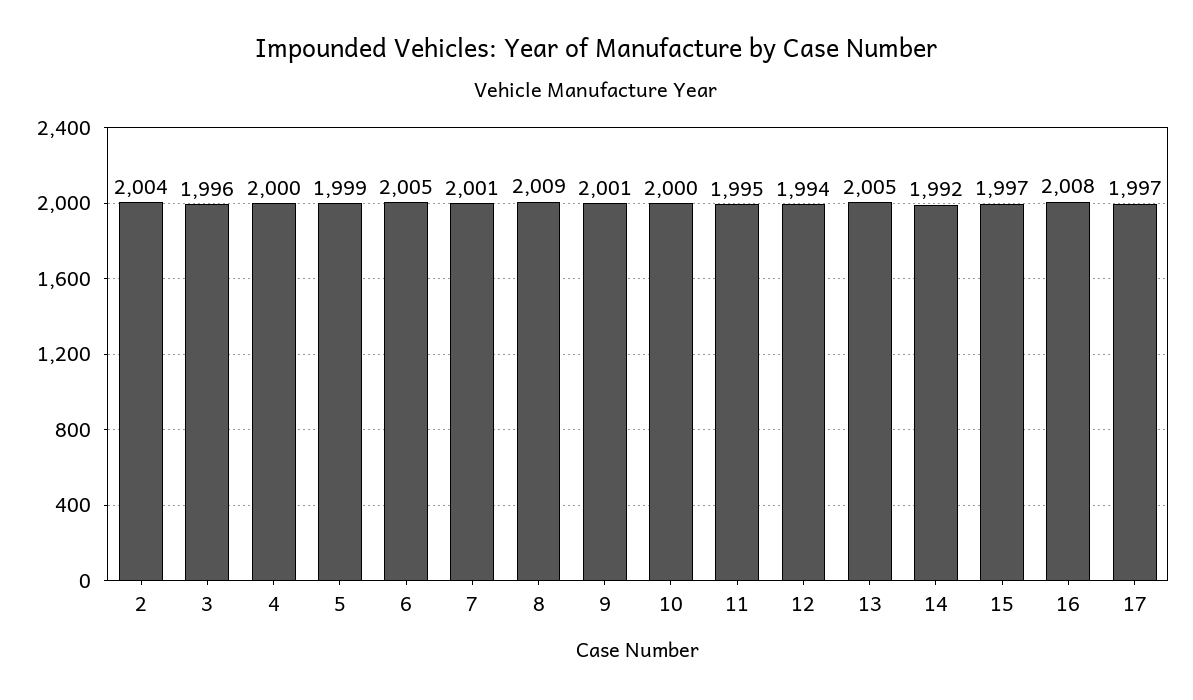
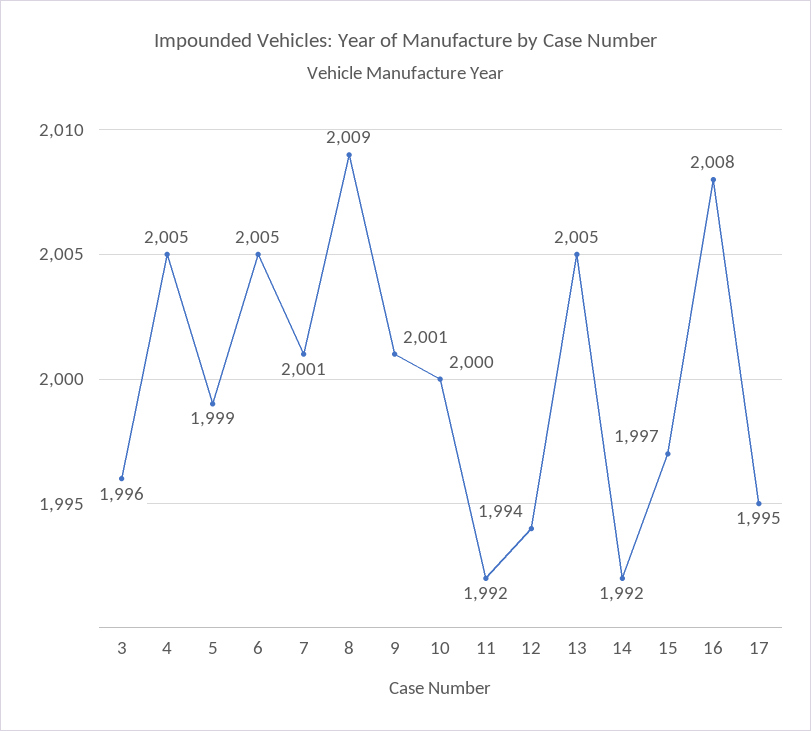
2: 2004 -> none
4: 2000 -> 2005
11: 1995 -> 1992
17: 1997 -> 1995

